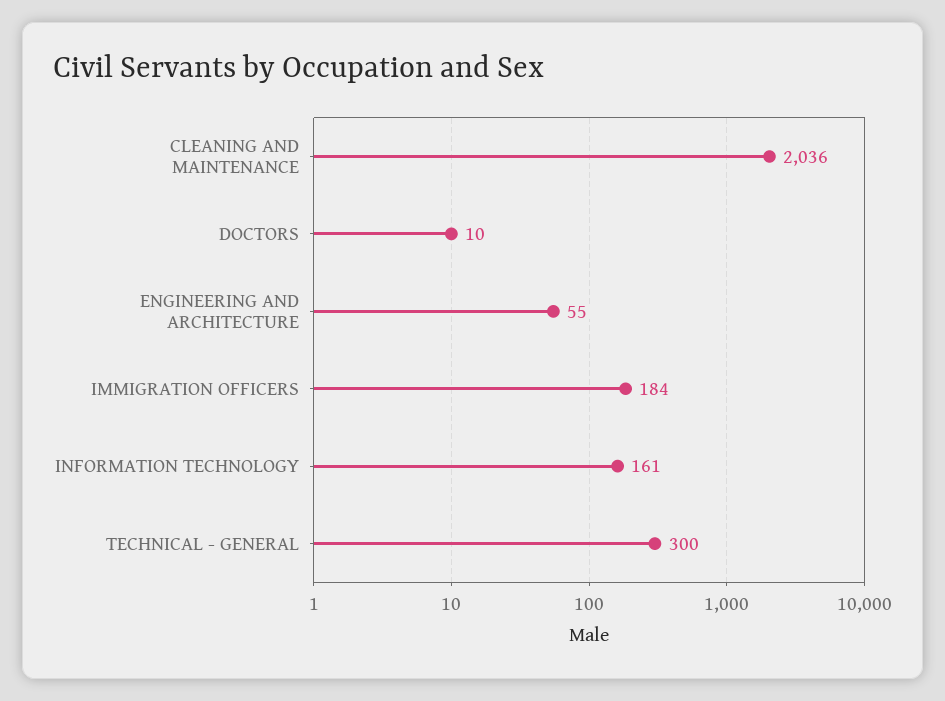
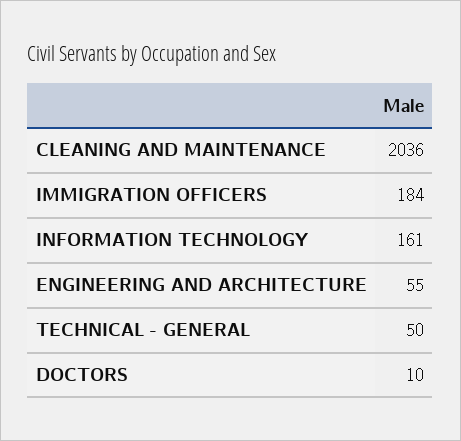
TECHNICAL - GENERAL: 300 -> 50

